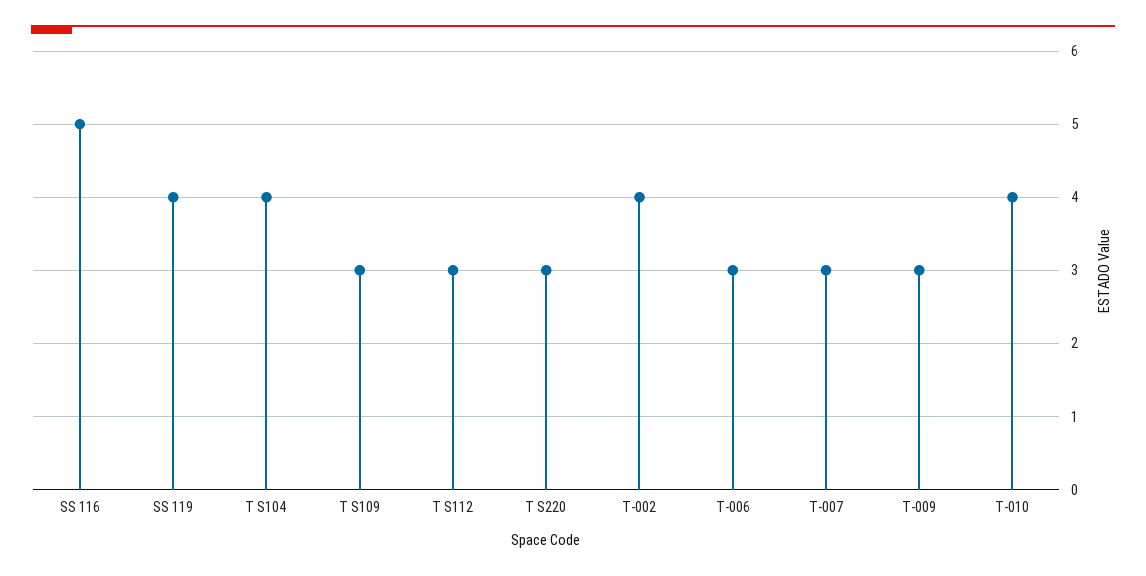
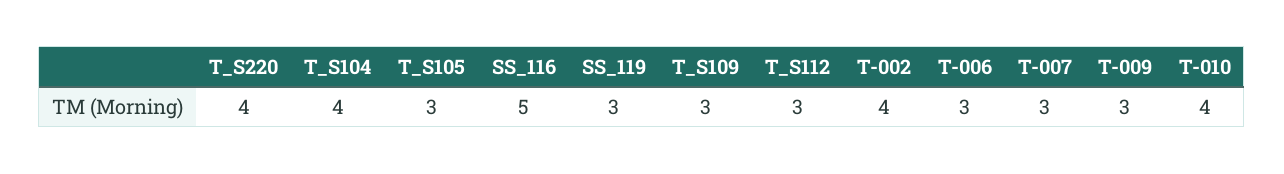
SS 119: 4 -> 3
T S220: 3 -> 4
T_S105: none -> 3

